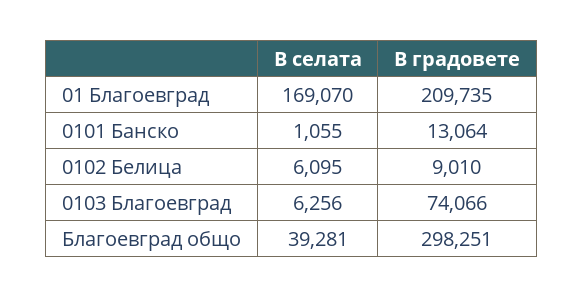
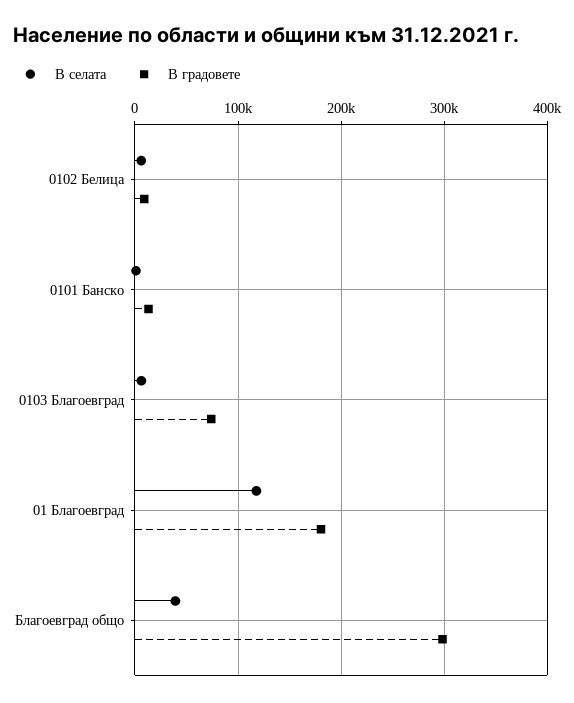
В селата, 01 Благоевград: 169070 -> 120000
В градовете, 01 Благоевград: 209735 -> 180000

